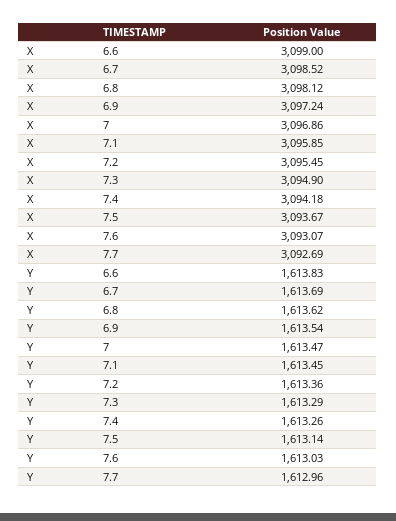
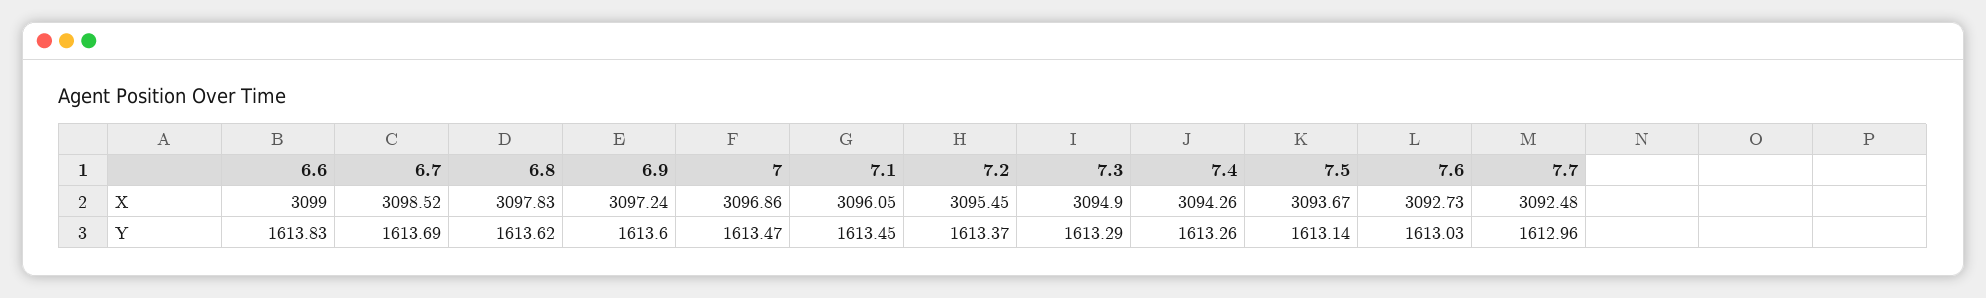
X, 6.8: 3098.12 -> 3097.83
X, 7.1: 3095.85 -> 3096.05
X, 7.4: 3094.18 -> 3094.26
X, 7.6: 3093.07 -> 3092.73
X, 7.7: 3092.69 -> 3092.48
Y, 6.9: 1613.54 -> 1613.6
Y, 7.2: 1613.36 -> 1613.37

